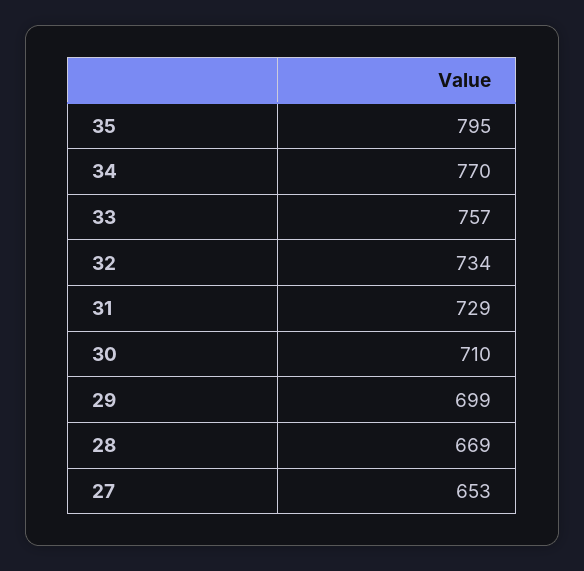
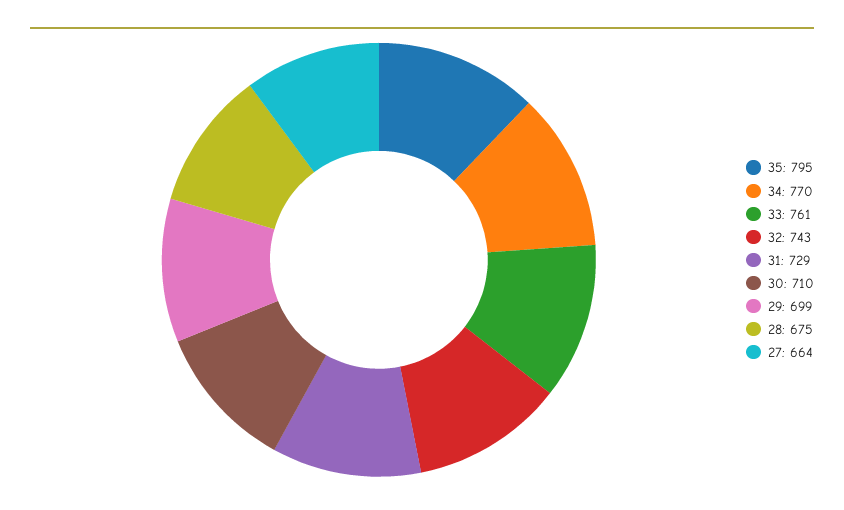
33: 757 -> 761
32: 734 -> 743
28: 669 -> 675
27: 653 -> 664

